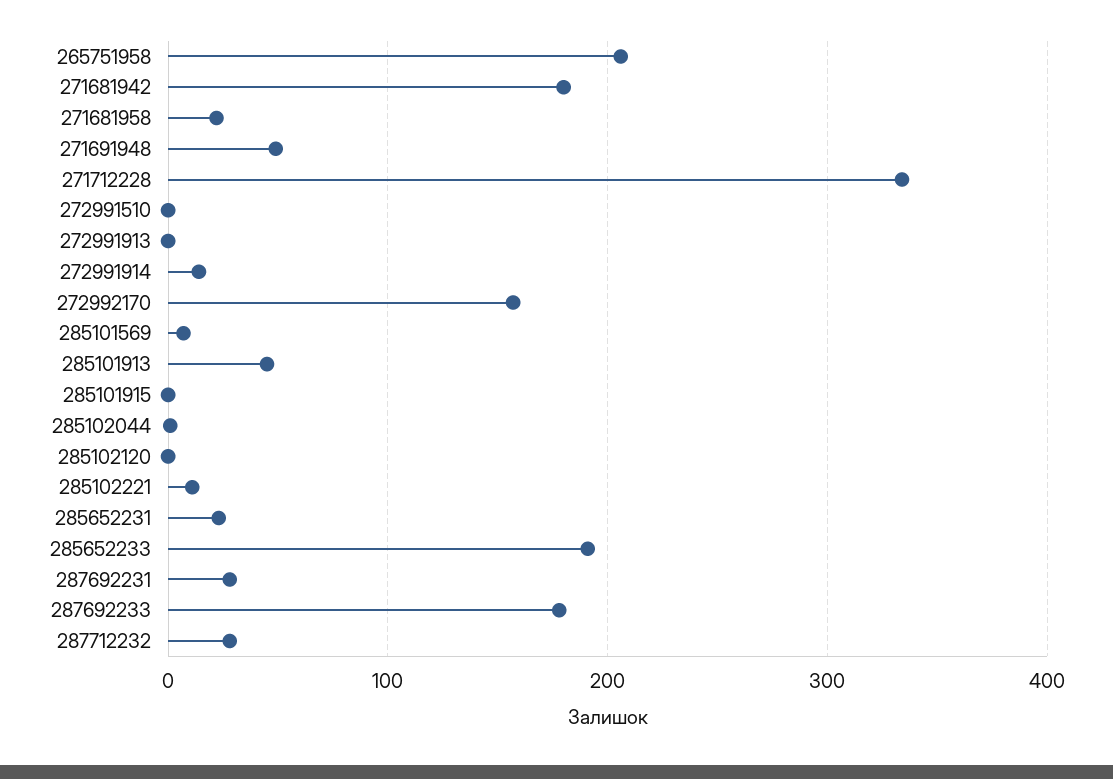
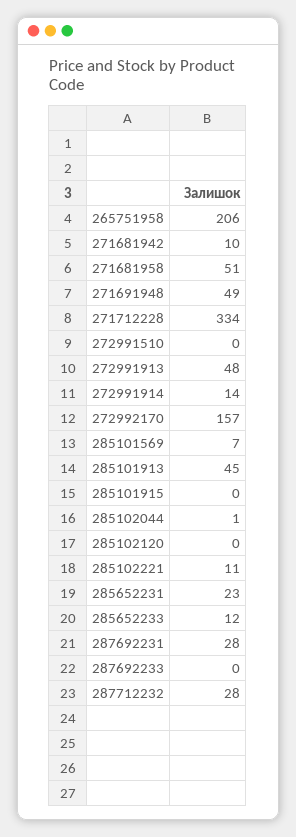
271681942: 180 -> 10
271681958: 20 -> 51
272991913: 0 -> 48
285652233: 190 -> 12
287692233: 180 -> 0

